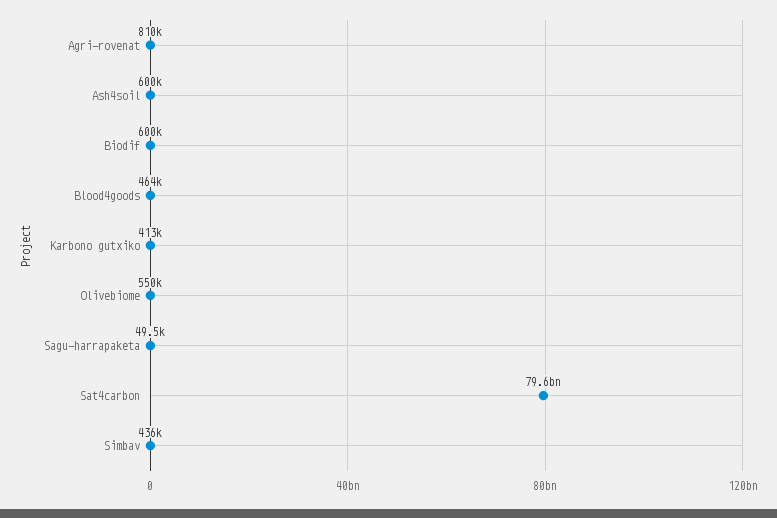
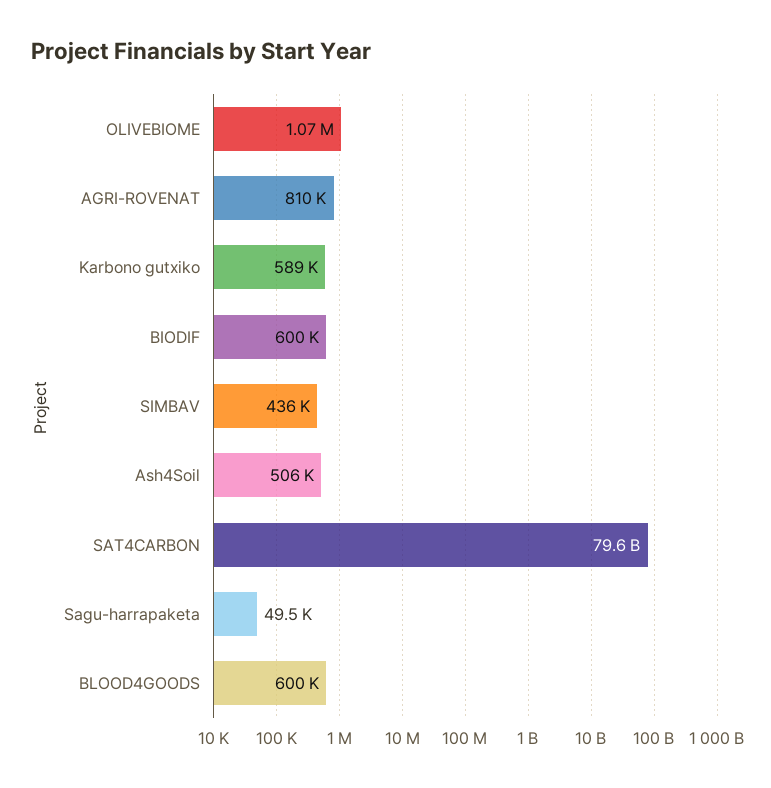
Ash4soil: 600000 -> 506000
Blood4goods: 464000 -> 600000
Karbono gutxiko: 413000 -> 589000
Olivebiome: 550000 -> 1070000

